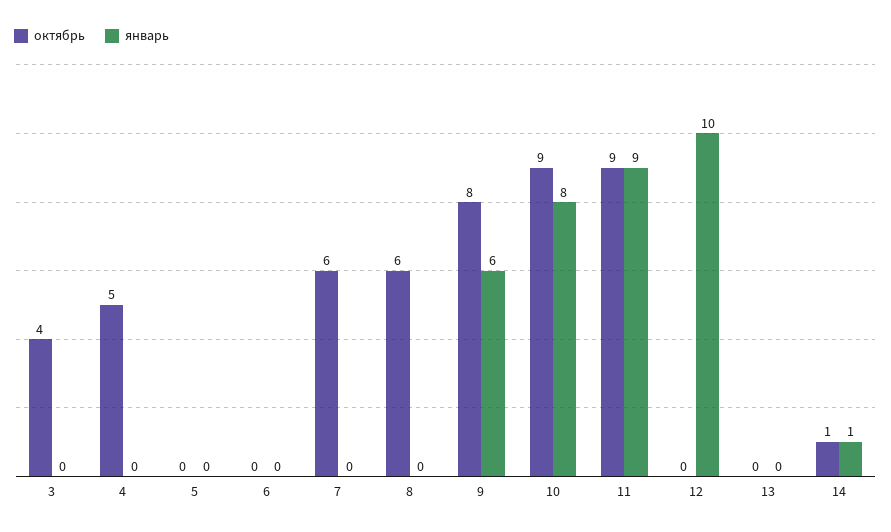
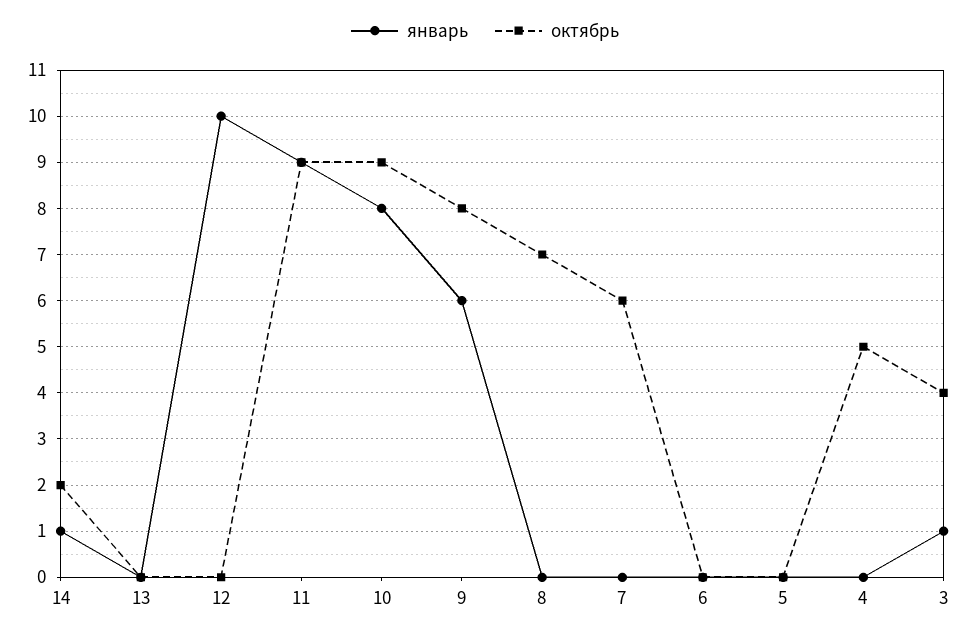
январь, 3: 0 -> 1
октябрь, 8: 6 -> 7
октябрь, 14: 1 -> 2

